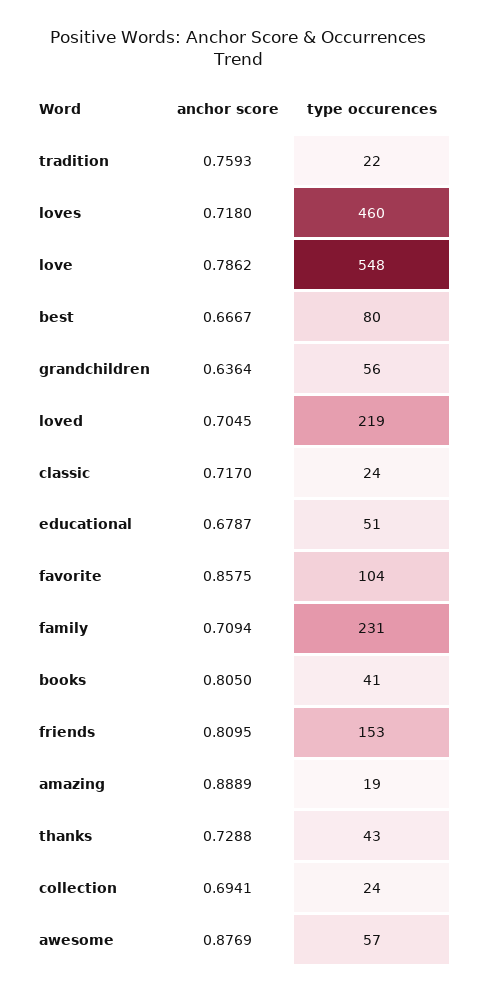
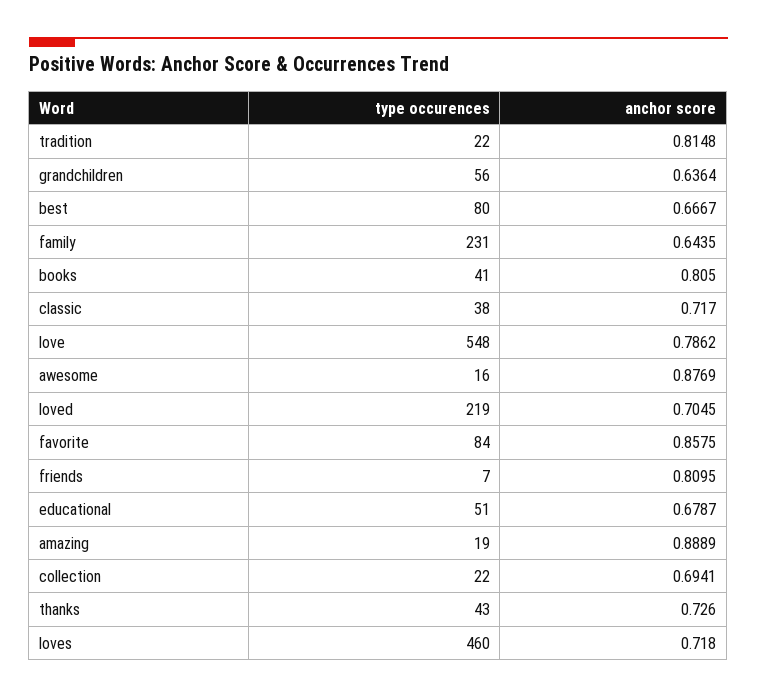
anchor score, tradition: 0.7593 -> 0.8148
type occurences, classic: 24 -> 38
type occurences, favorite: 104 -> 84
anchor score, family: 0.7094 -> 0.6435
type occurences, friends: 153 -> 7
anchor score, thanks: 0.7288 -> 0.726
type occurences, collection: 24 -> 22
type occurences, awesome: 57 -> 16

